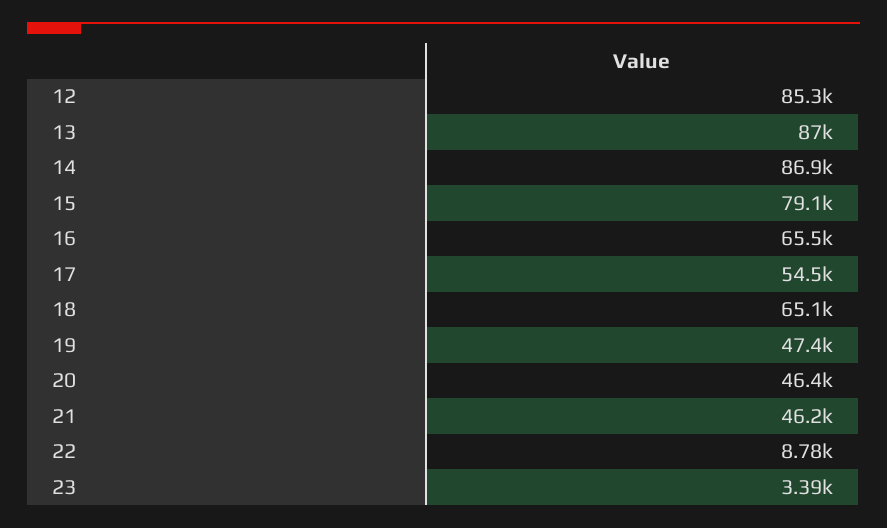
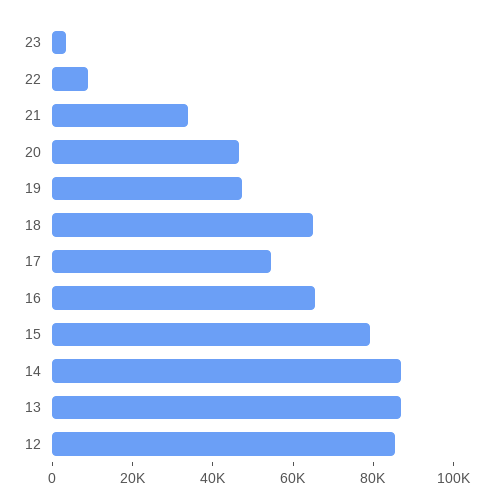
21: 46200 -> 35000

